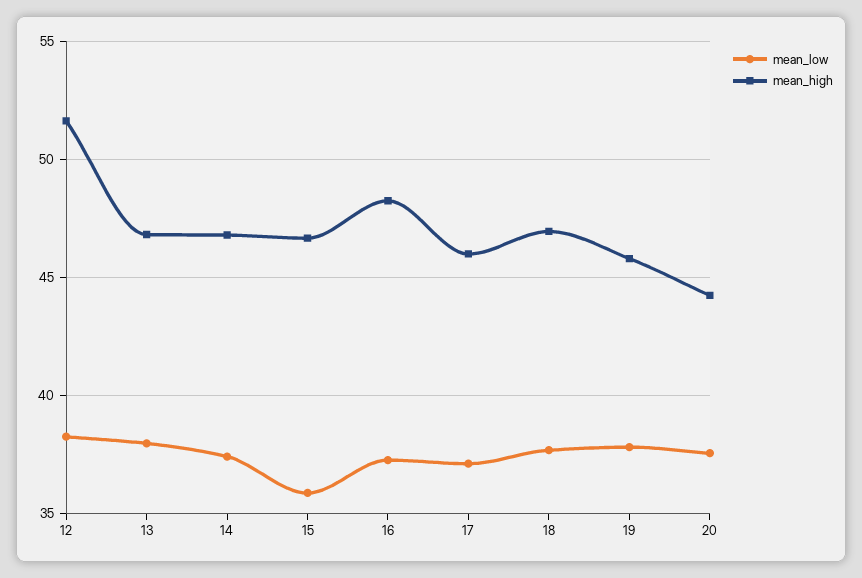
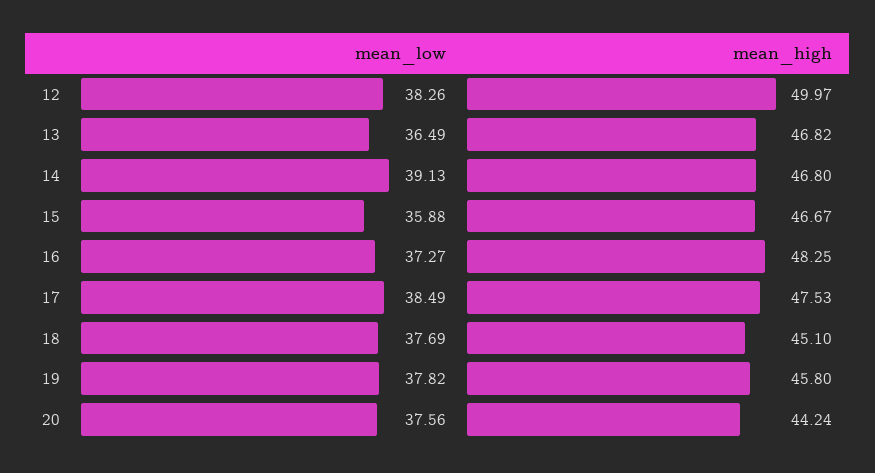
mean_high, 12: 51.5 -> 49.97
mean_low, 13: 38 -> 36.49
mean_low, 14: 37.5 -> 39.13
mean_low, 17: 37 -> 38.49
mean_high, 17: 46 -> 47.53
mean_high, 18: 47 -> 45.1

